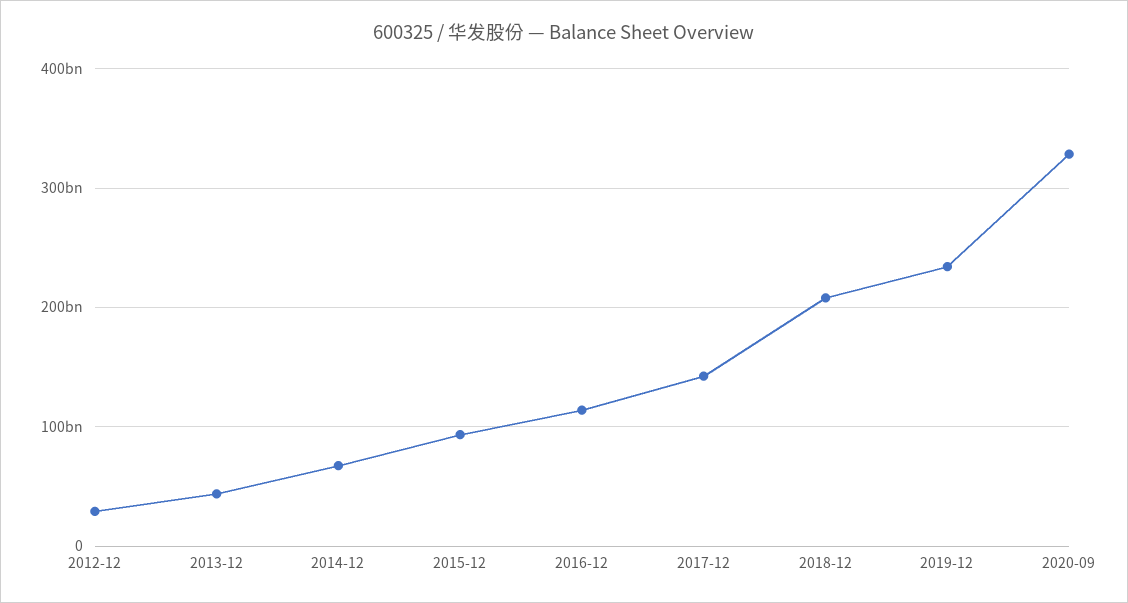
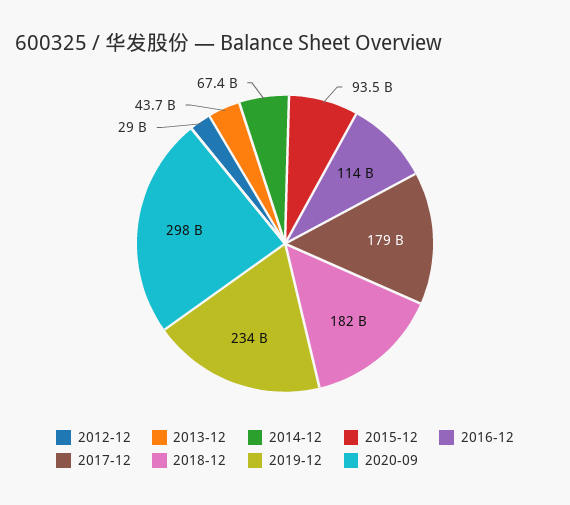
2017-12: 140000000000 -> 179000000000
2018-12: 210000000000 -> 182000000000
2020-09: 330000000000 -> 298000000000

